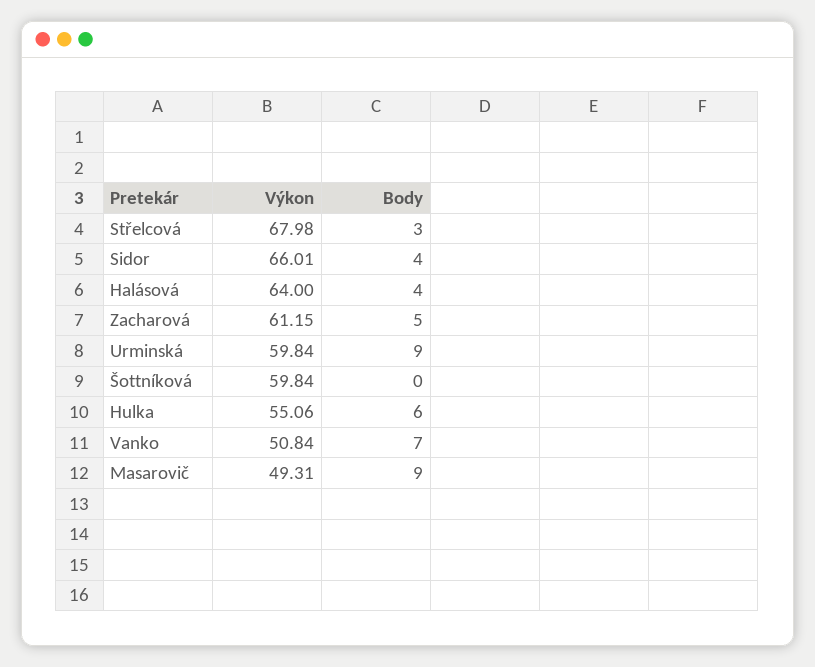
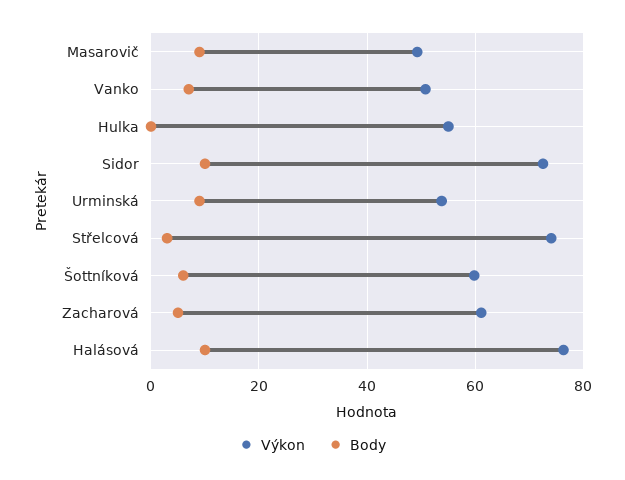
Výkon, Střelcová: 67.98 -> 74
Výkon, Sidor: 66.01 -> 72
Body, Sidor: 4 -> 10
Výkon, Halásová: 64 -> 76
Body, Halásová: 4 -> 10
Výkon, Urminská: 59.84 -> 54
Body, Šottníková: 0 -> 6
Body, Hulka: 6 -> 0

